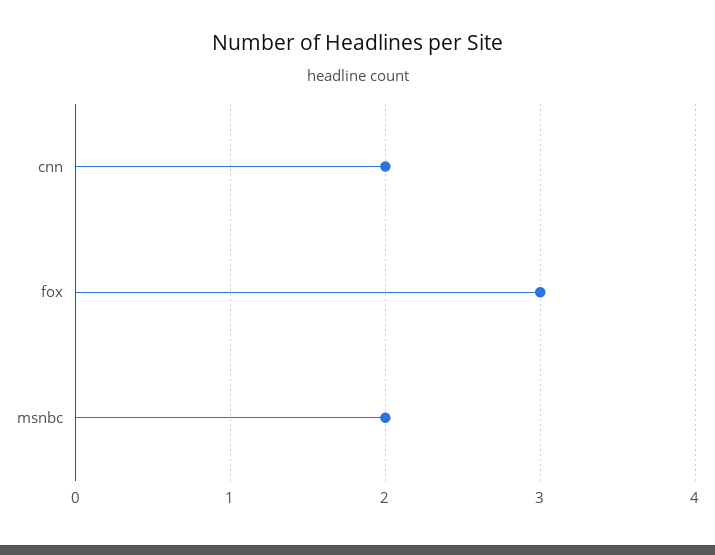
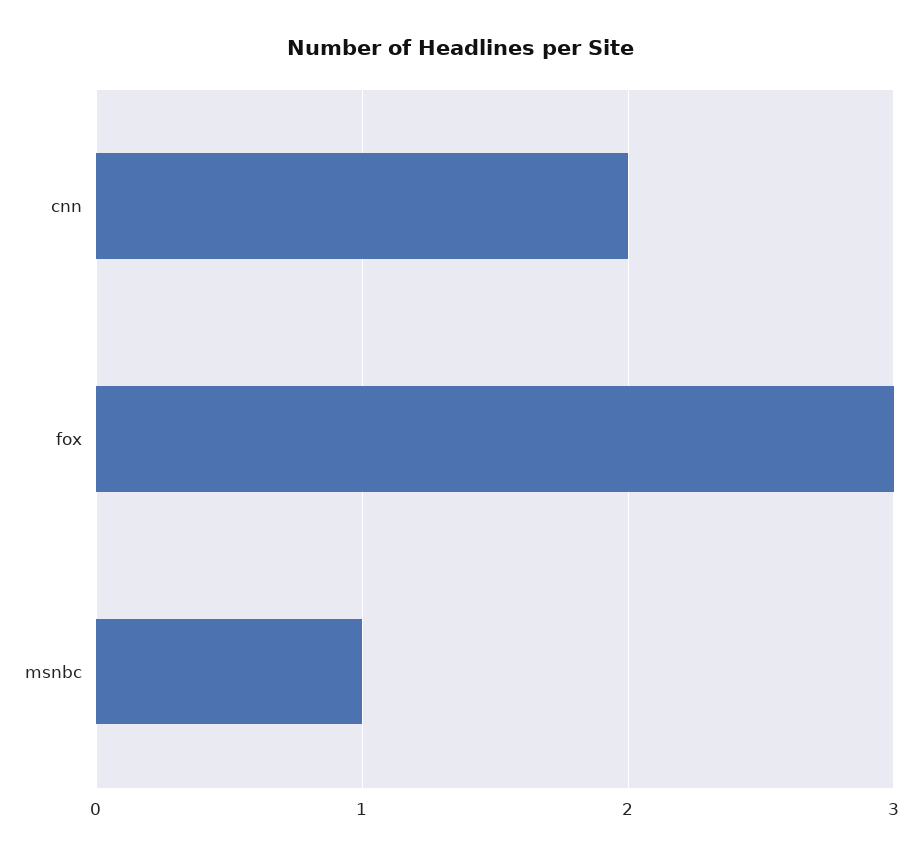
msnbc: 2 -> 1

